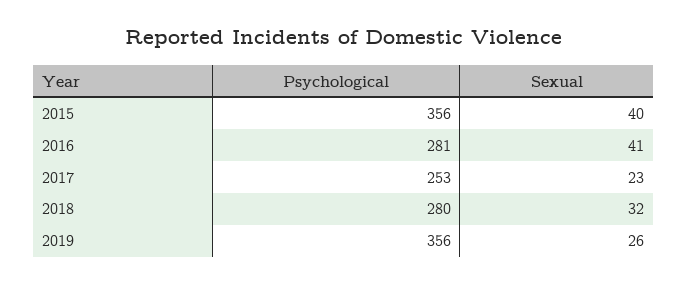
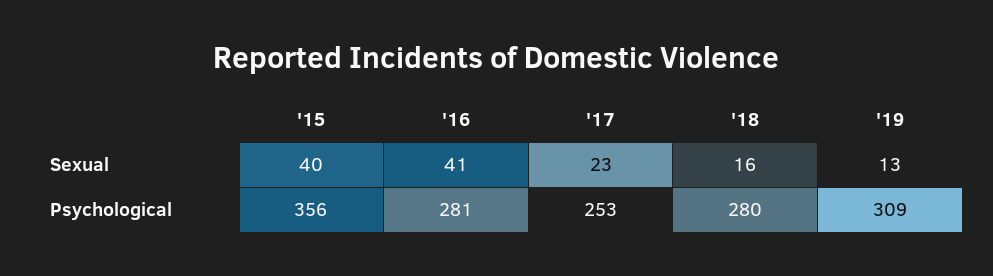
Sexual, 2018: 32 -> 16
Psychological, 2019: 356 -> 309
Sexual, 2019: 26 -> 13

